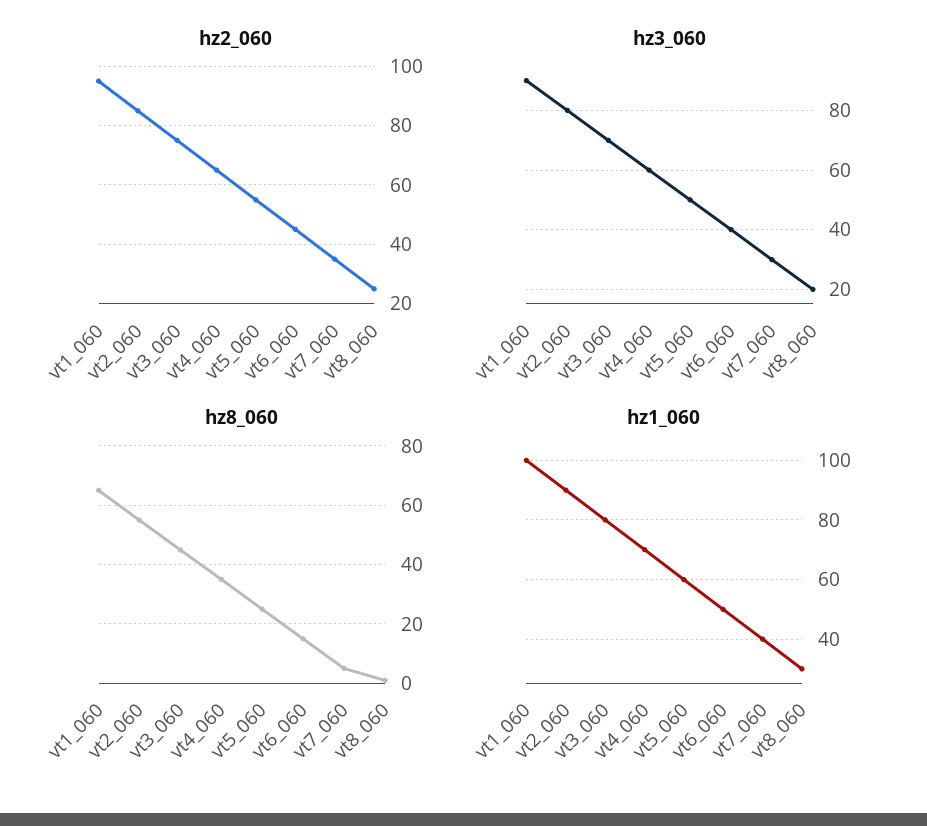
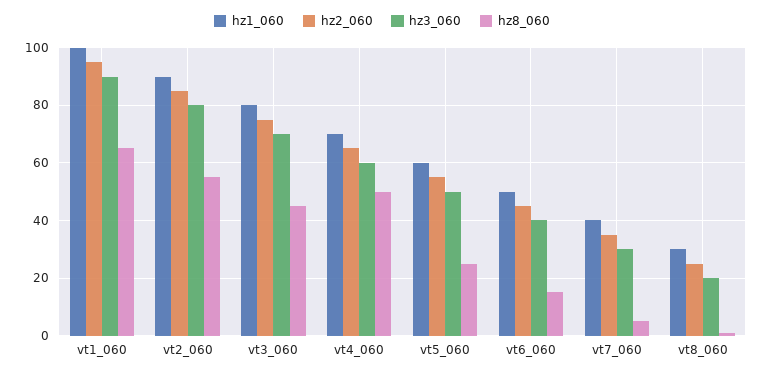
hz8_060, vt4_060: 35 -> 50

